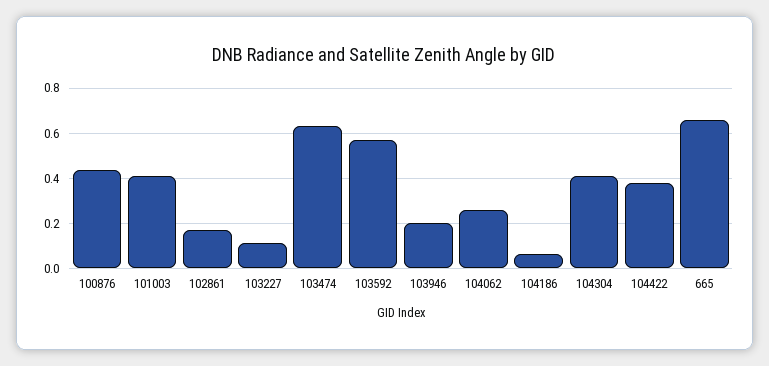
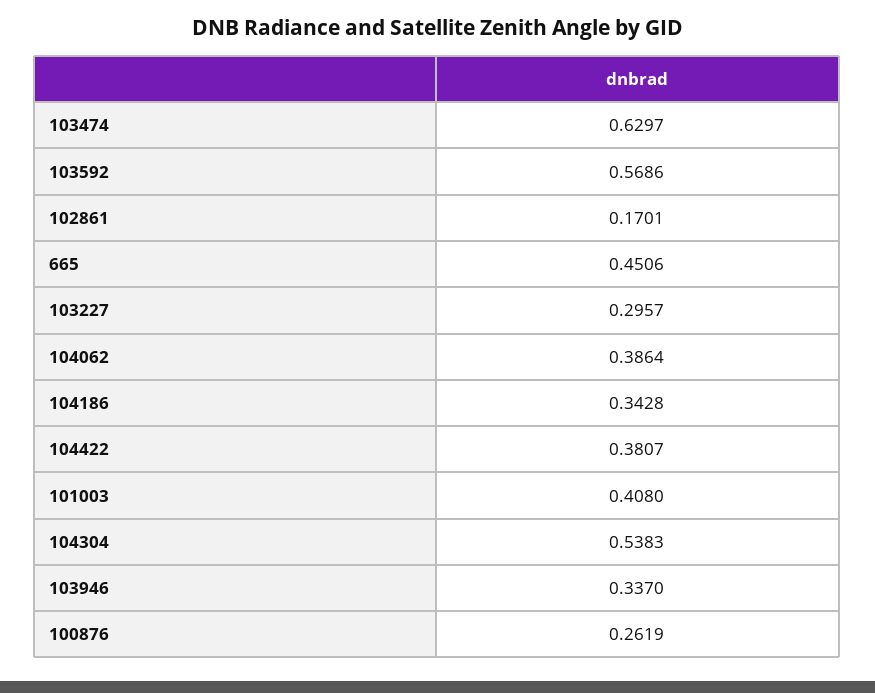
100876: 0.45 -> 0.2619
103227: 0.1 -> 0.2957
103946: 0.2 -> 0.337
104062: 0.25 -> 0.3864
104186: 0.05 -> 0.3428
104304: 0.4 -> 0.5383
665: 0.65 -> 0.4506

